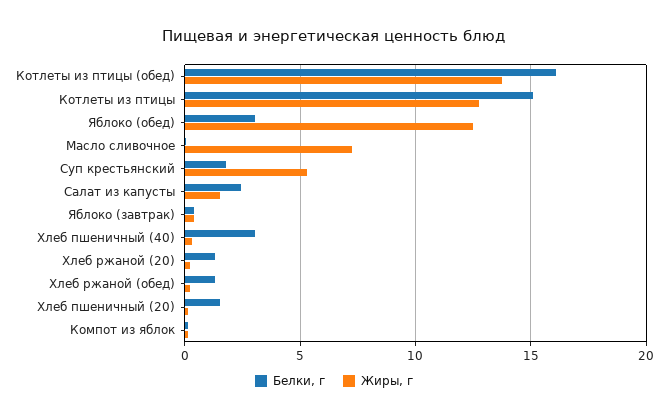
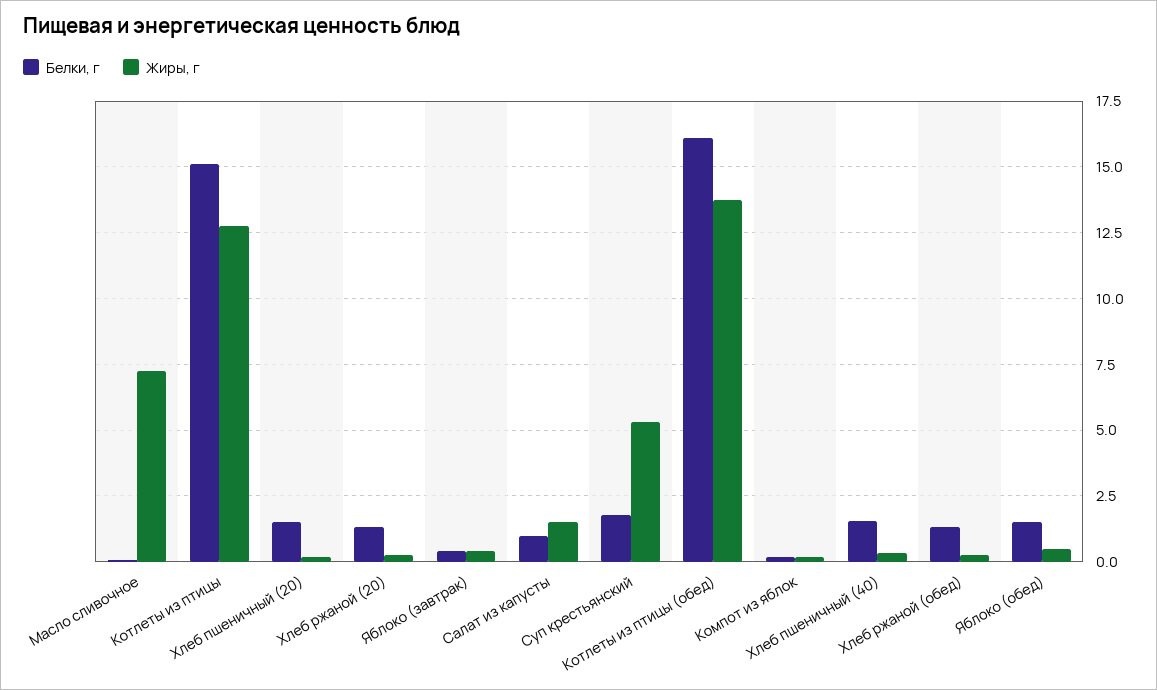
Белки, г, Яблоко (обед): 3 -> 1.5
Жиры, г, Яблоко (обед): 12.5 -> 0.5
Белки, г, Салат из капусты: 2.5 -> 1
Белки, г, Хлеб пшеничный (40): 3 -> 1.5

